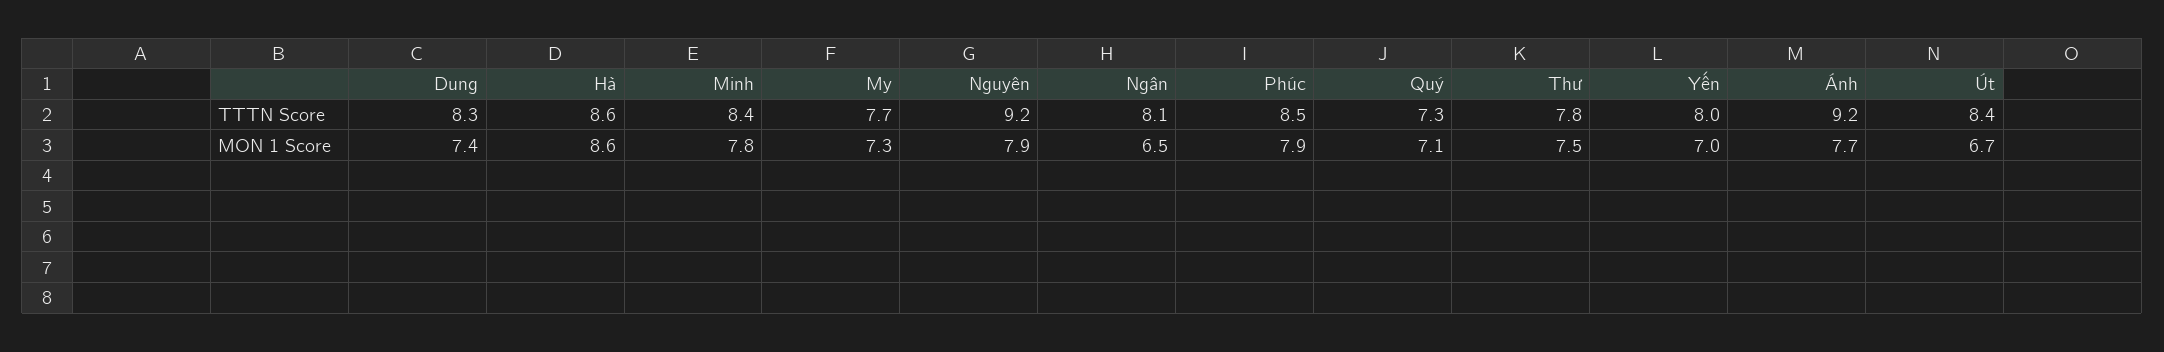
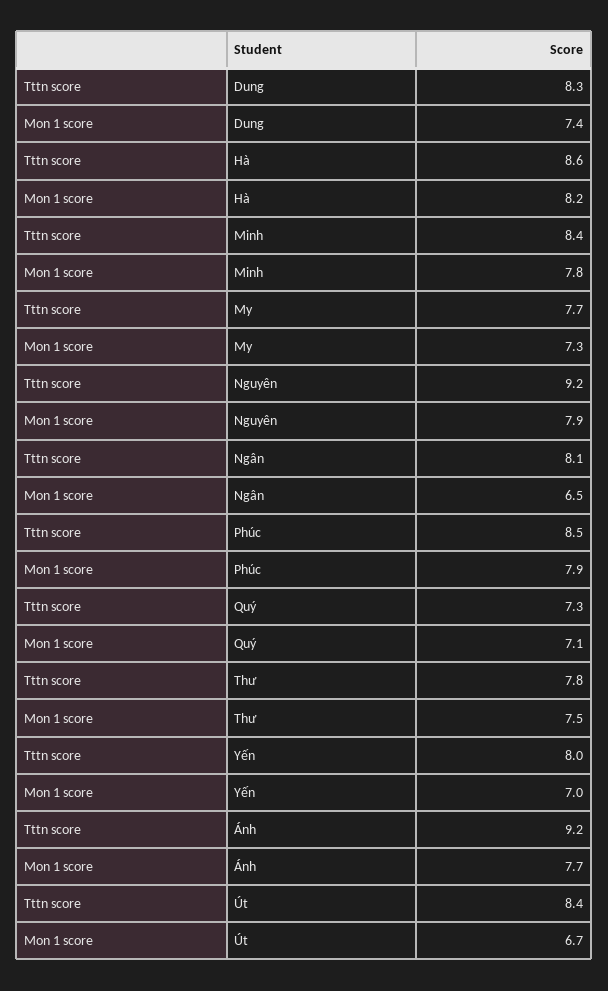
Hà, MON 1 Score: 8.6 -> 8.2

